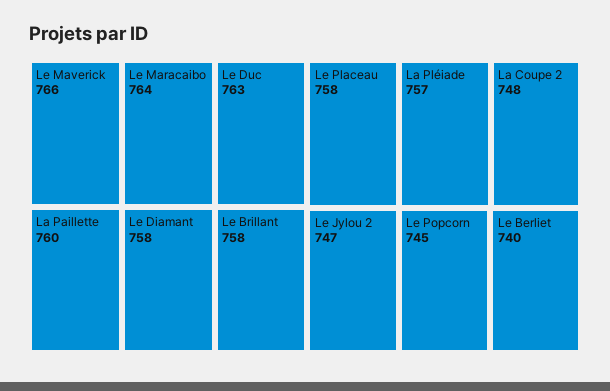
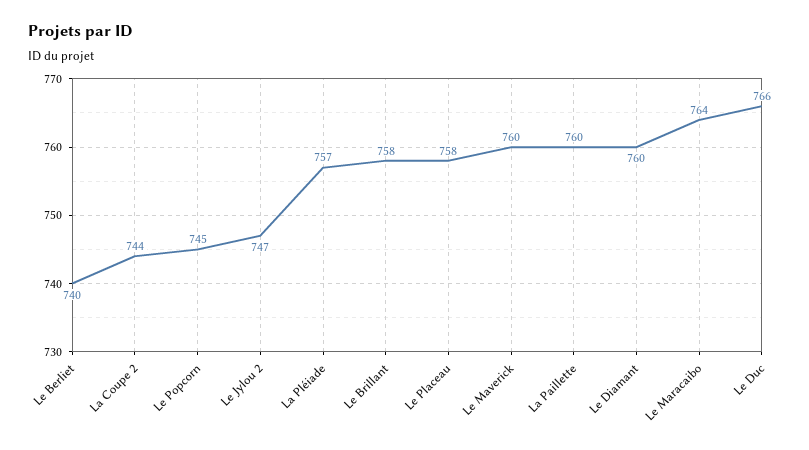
Le Maverick: 766 -> 760
Le Duc: 763 -> 766
Le Diamant: 758 -> 760
La Coupe 2: 748 -> 744

